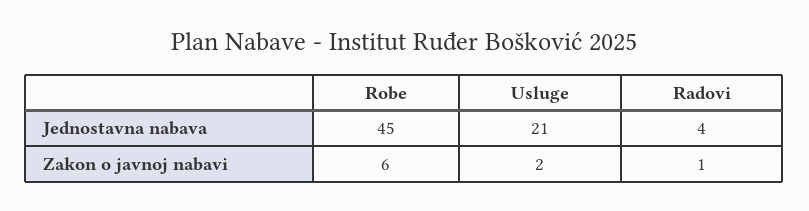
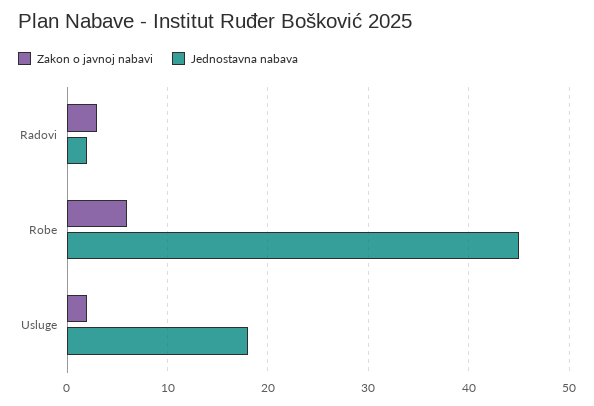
Jednostavna nabava, Usluge: 21 -> 18
Jednostavna nabava, Radovi: 4 -> 2
Zakon o javnoj nabavi, Radovi: 1 -> 3

